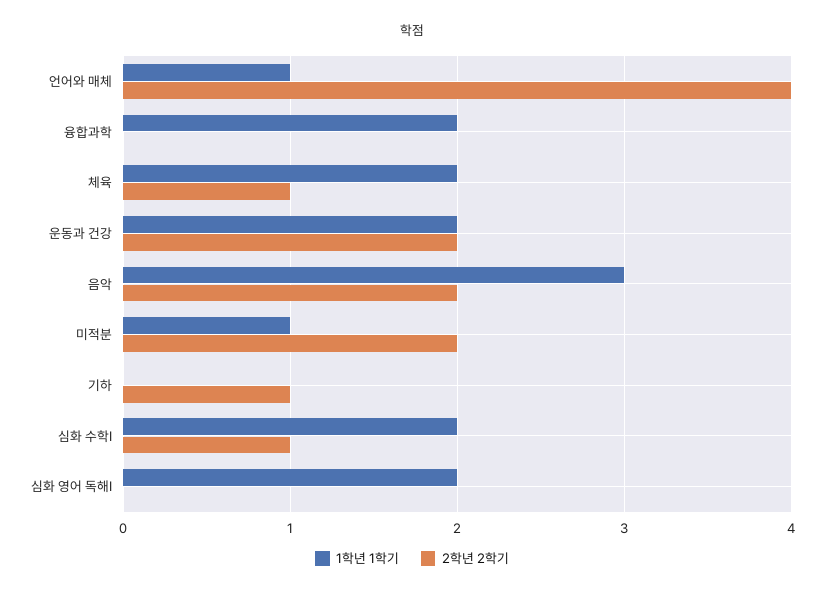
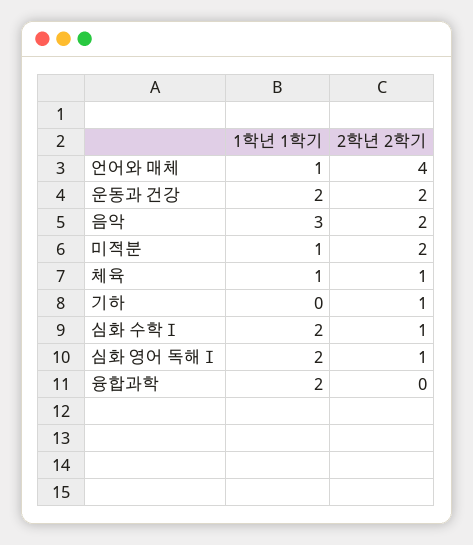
1학년 1학기, 체육: 2 -> 1
2학년 2학기, 심화 영어 독해Ⅰ: 0 -> 1

